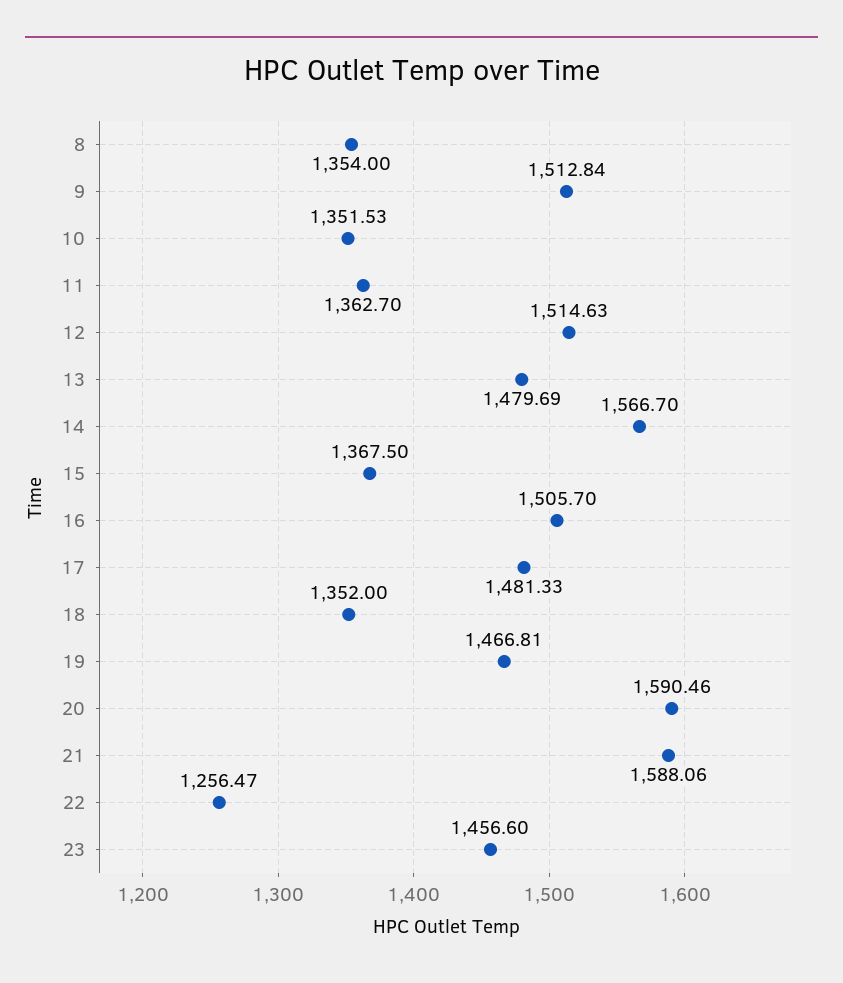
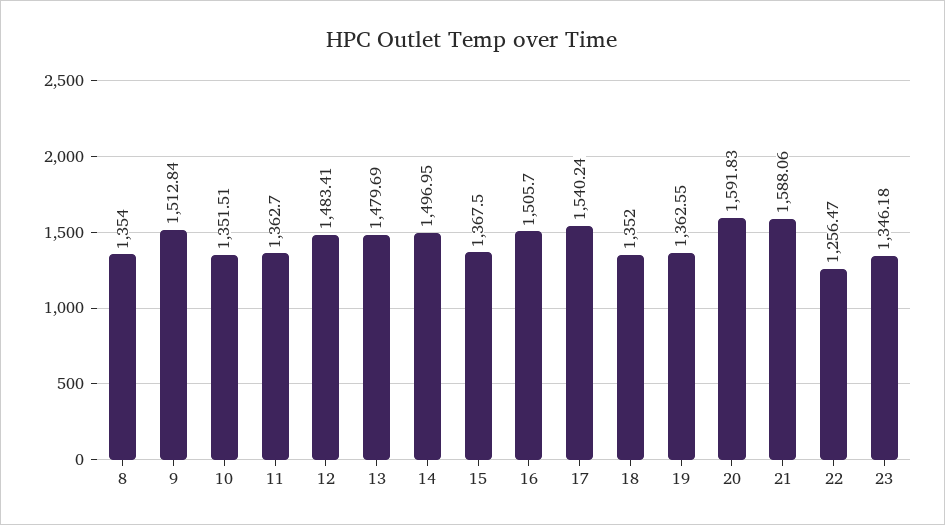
10: 1351.53 -> 1351.51
12: 1514.63 -> 1483.41
14: 1566.7 -> 1496.95
17: 1481.33 -> 1540.24
19: 1466.81 -> 1362.55
20: 1590.46 -> 1591.83
23: 1456.6 -> 1346.18

